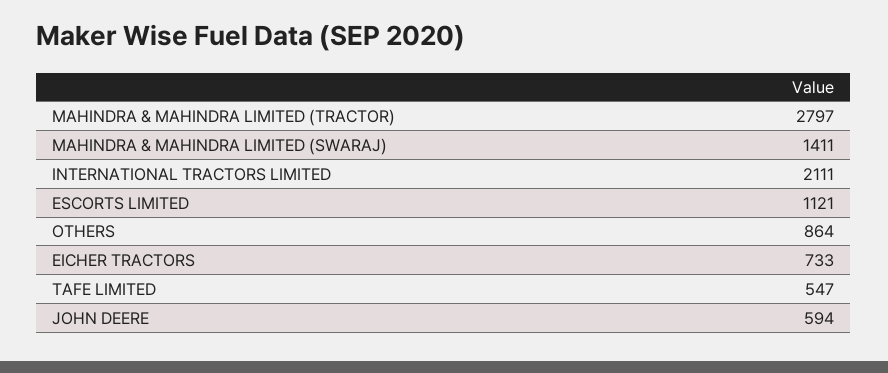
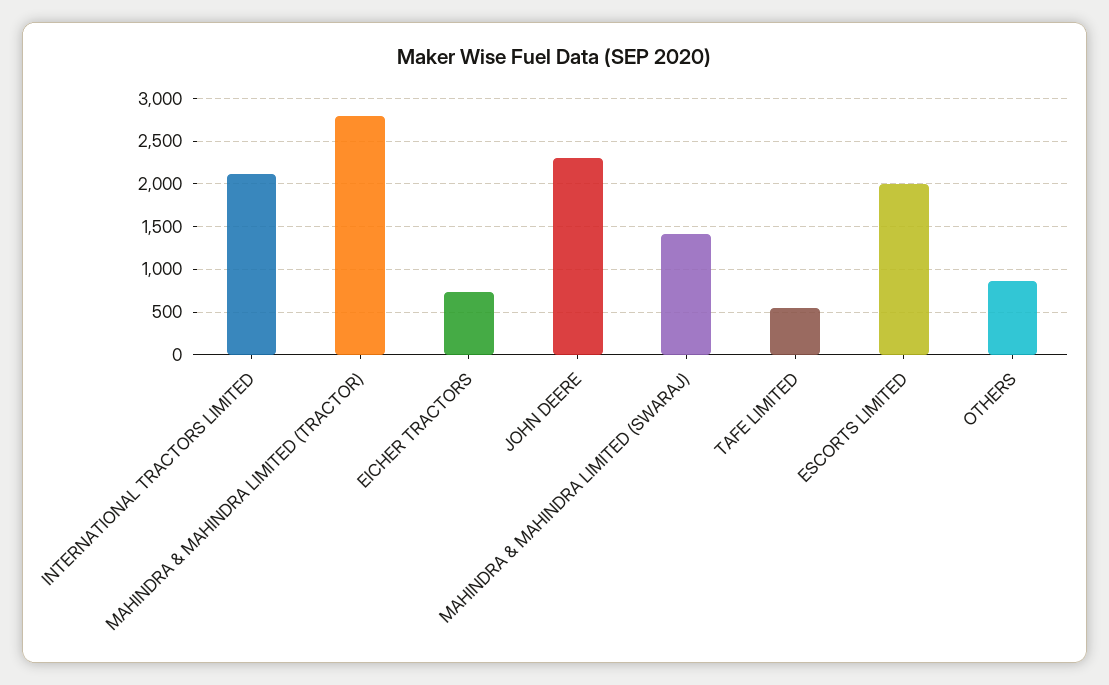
ESCORTS LIMITED: 1121 -> 2000
JOHN DEERE: 594 -> 2300

